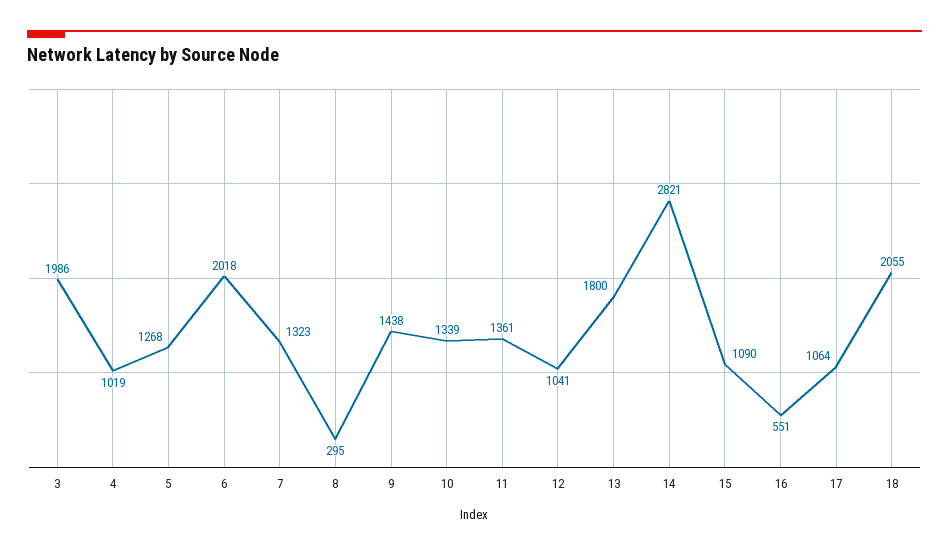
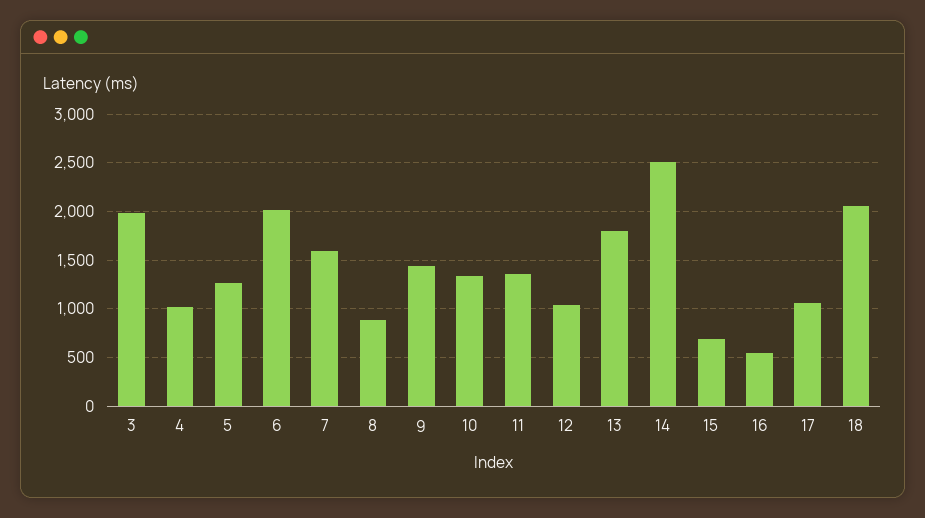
7: 1323 -> 1600
8: 295 -> 900
14: 2821 -> 2500
15: 1090 -> 700

